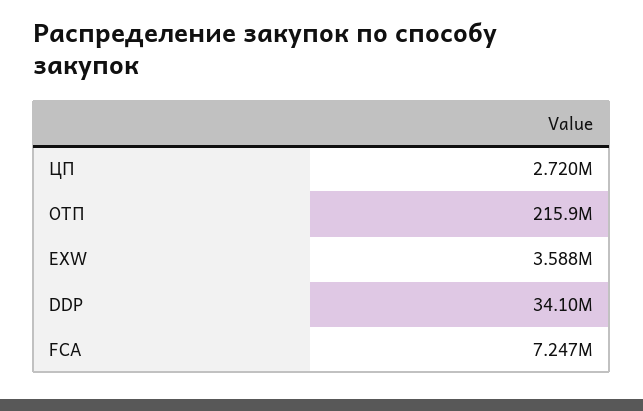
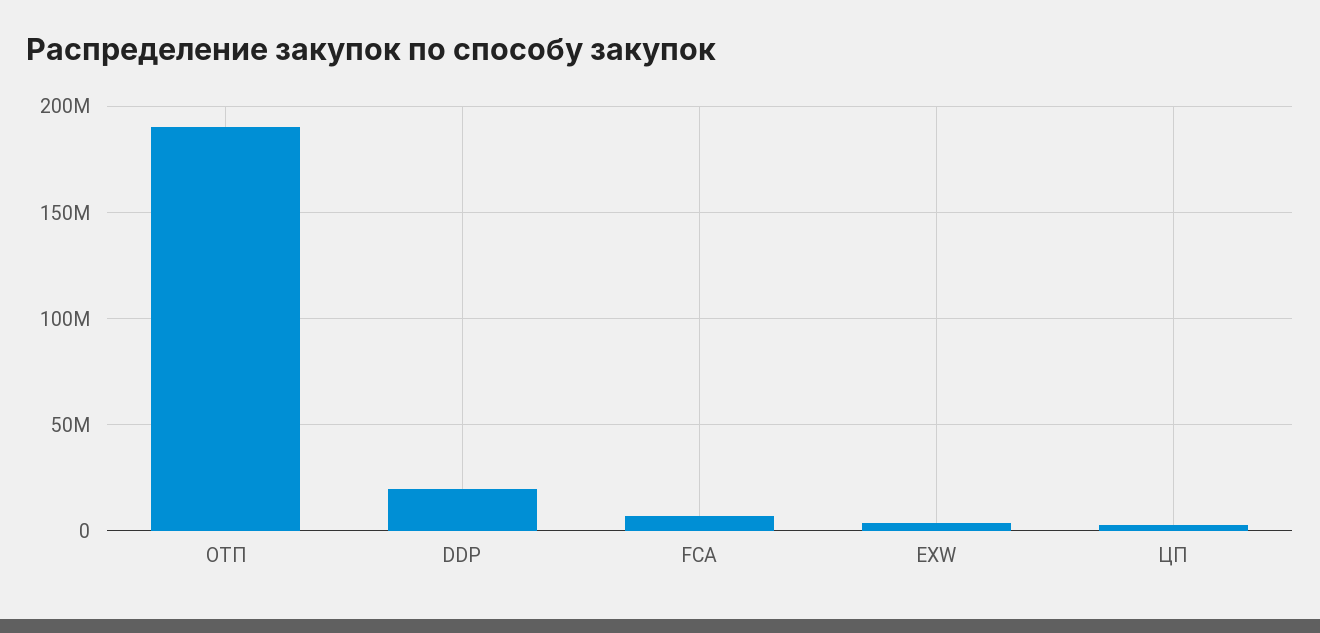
ОТП: 215900000 -> 190000000
DDP: 34100000 -> 20000000

